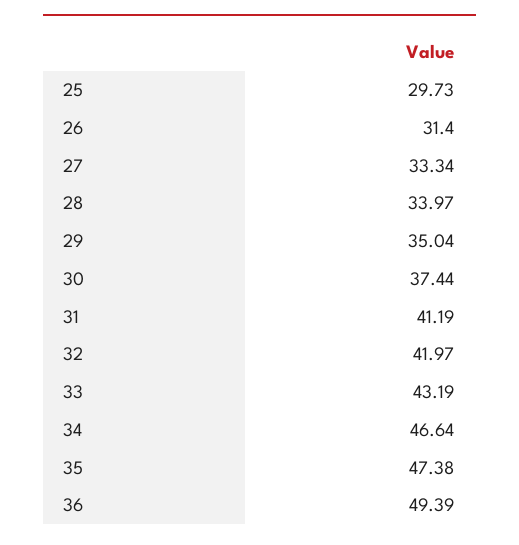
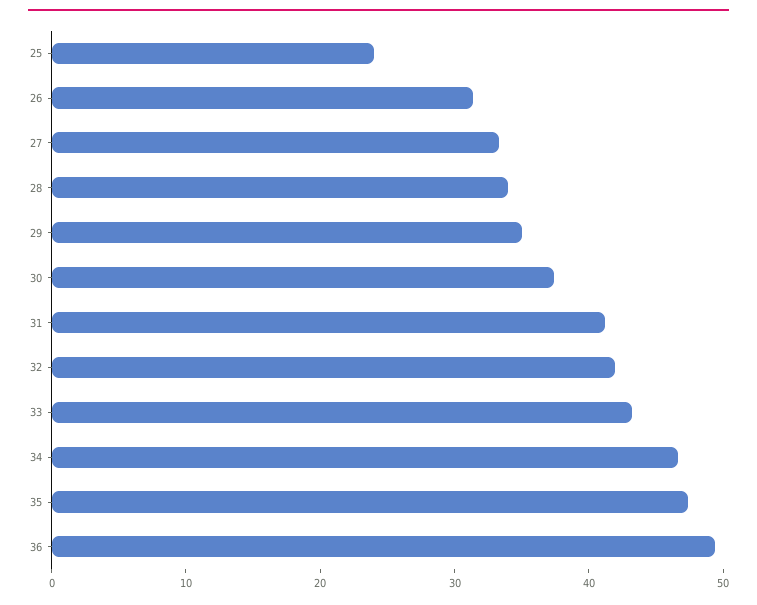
25: 29.73 -> 24

